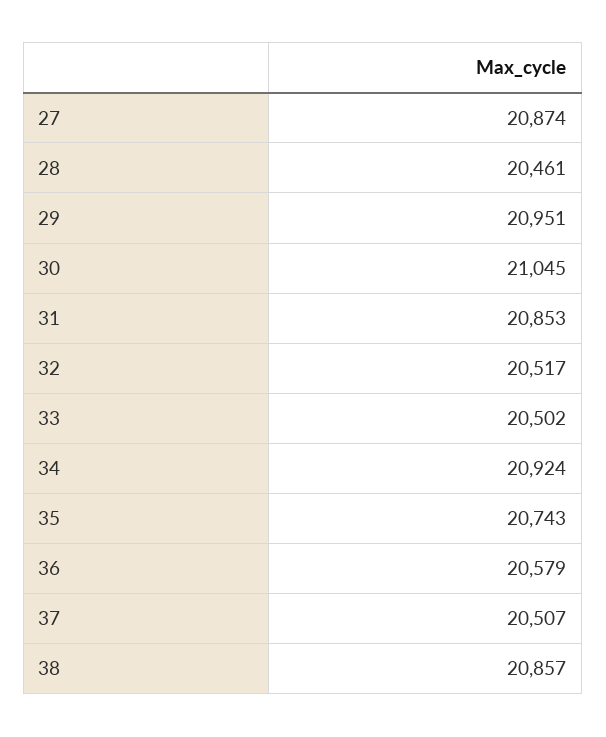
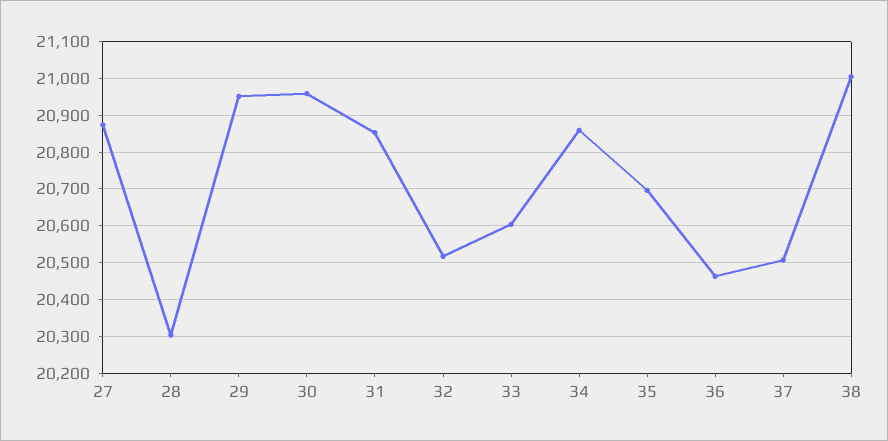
28: 20461 -> 20300
30: 21045 -> 20960
33: 20502 -> 20600
34: 20924 -> 20860
35: 20743 -> 20700
36: 20579 -> 20460
38: 20857 -> 21000

